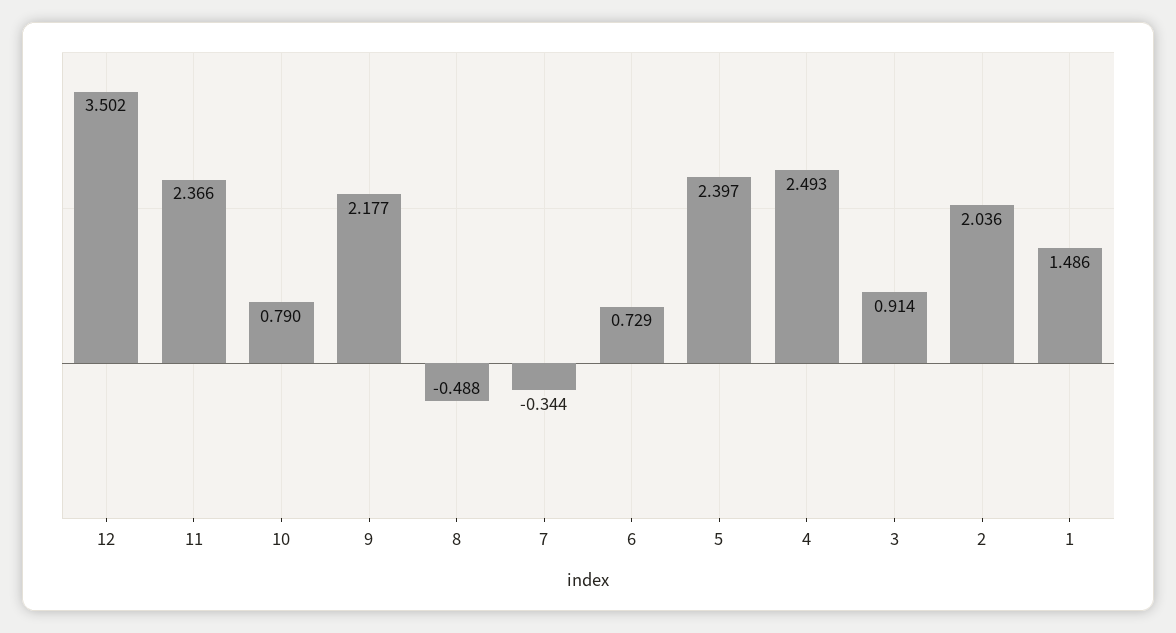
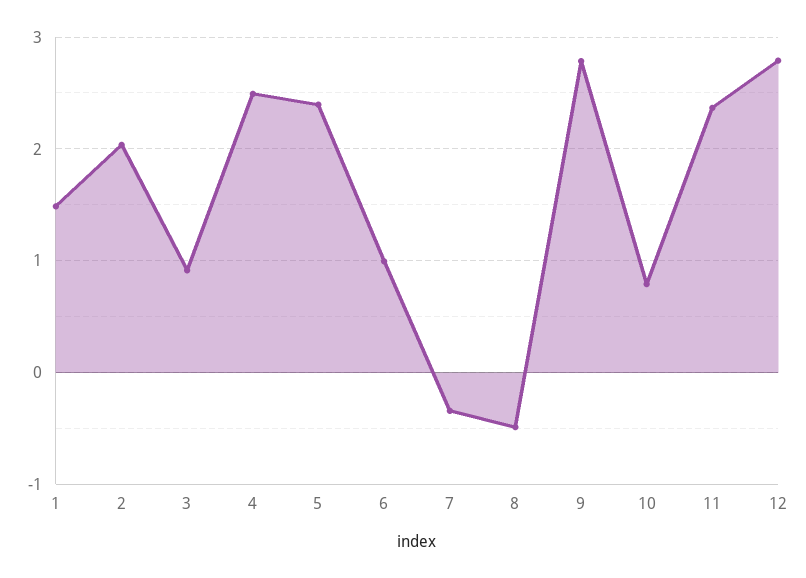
12: 3.502 -> 2.8
9: 2.177 -> 2.8
6: 0.729 -> 1

